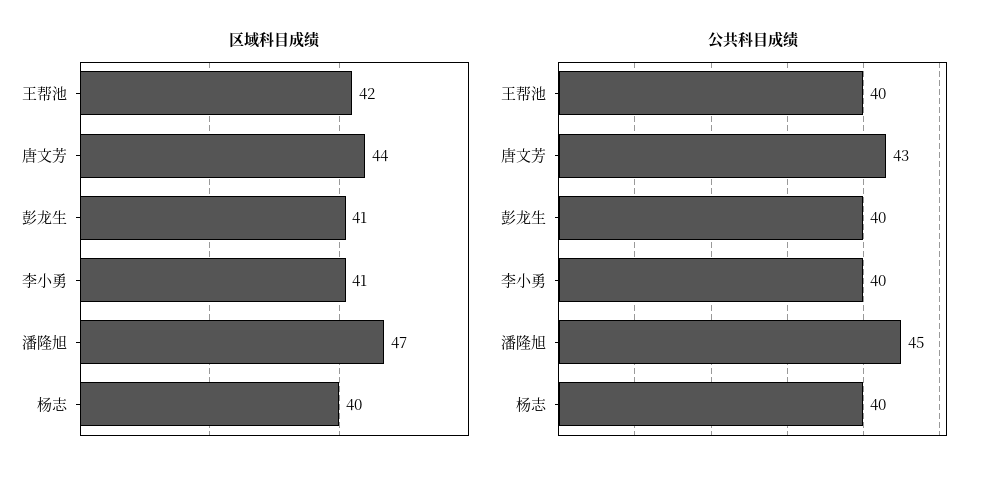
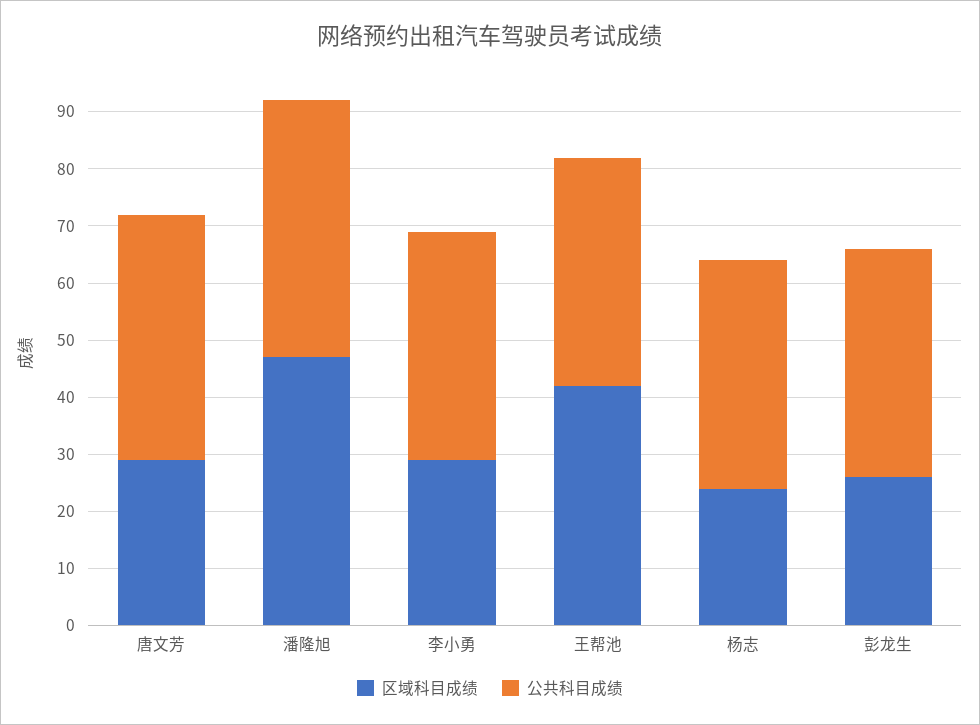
区域科目成绩, 唐文芳: 44 -> 30
区域科目成绩, 彭龙生: 41 -> 25
区域科目成绩, 李小勇: 41 -> 30
区域科目成绩, 杨志: 40 -> 25

